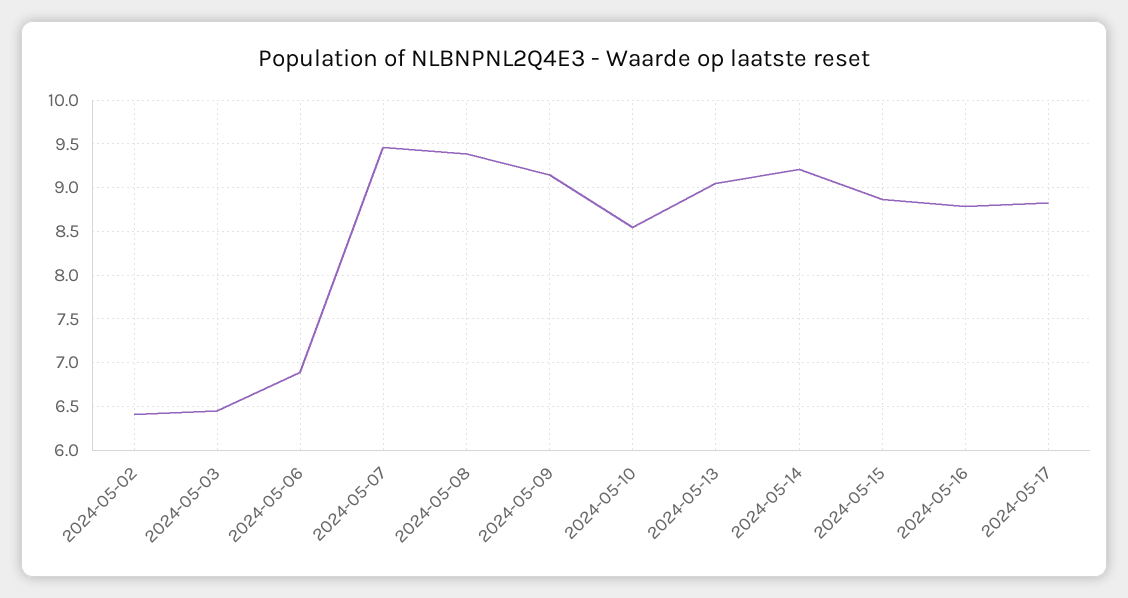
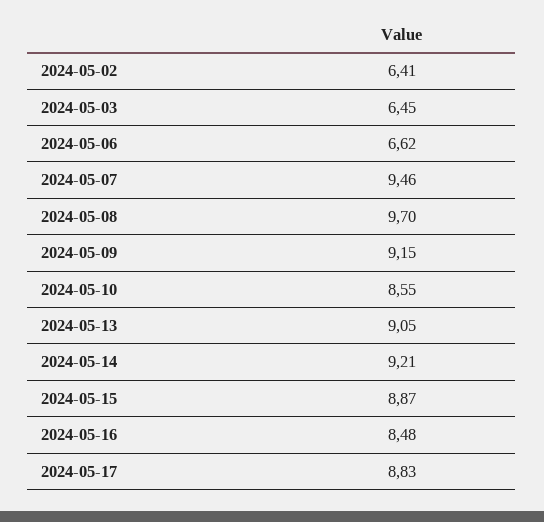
2024-05-06: 6.9 -> 6.62
2024-05-08: 9.4 -> 9.7
2024-05-16: 8.8 -> 8.48

